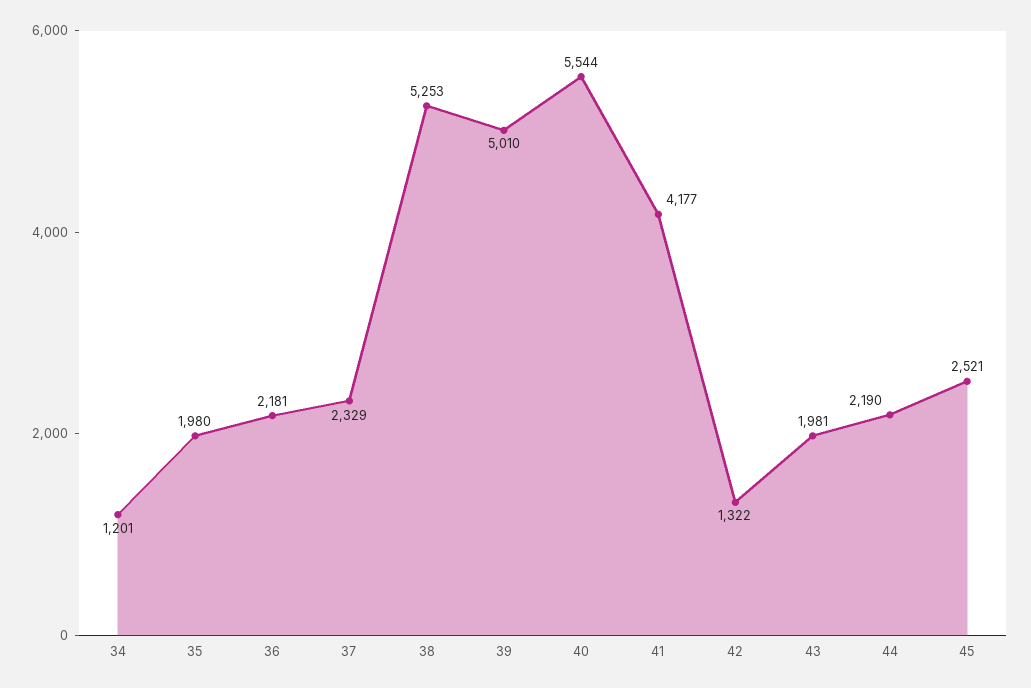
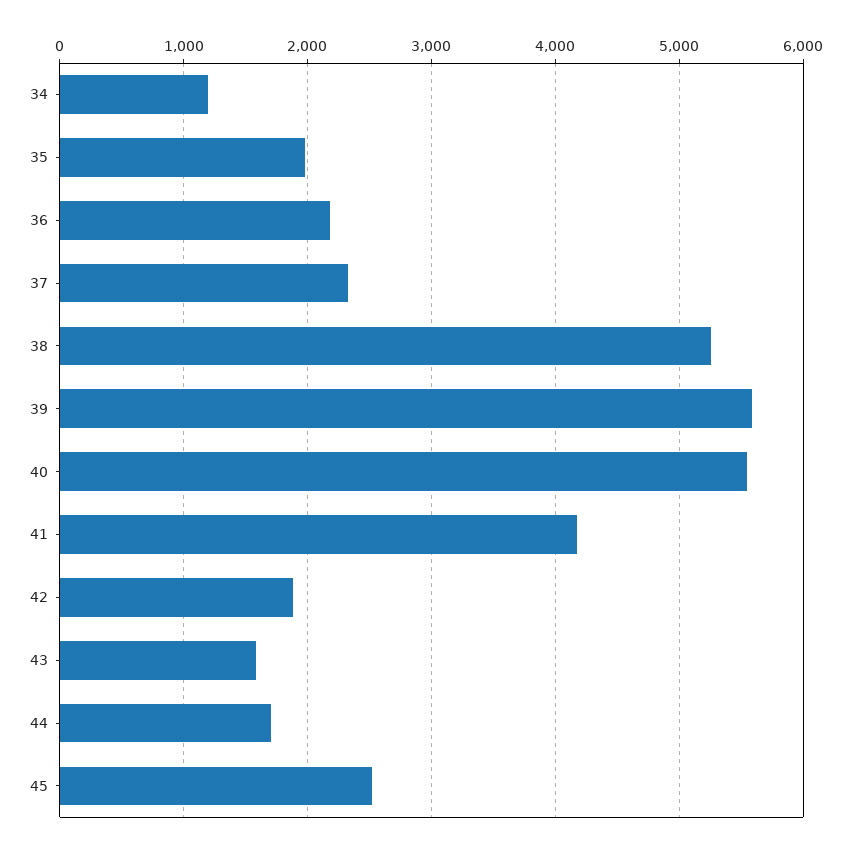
39: 5010 -> 5600
42: 1322 -> 1900
43: 1981 -> 1600
44: 2190 -> 1700

